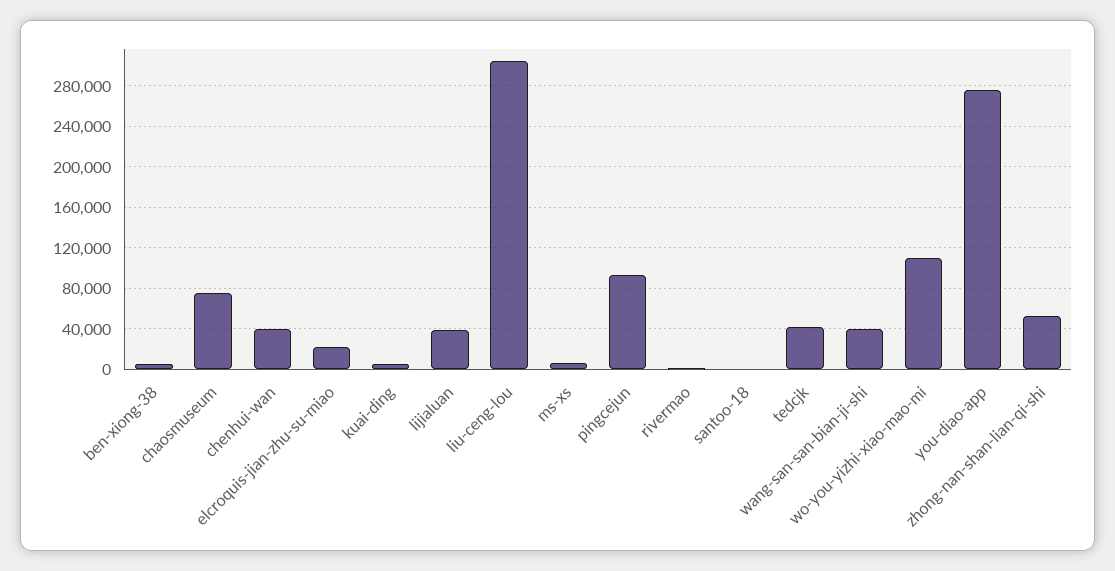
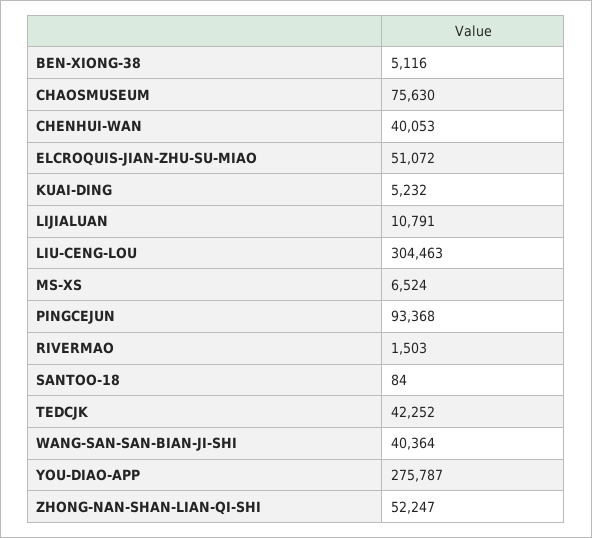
elcroquis-jian-zhu-su-miao: 20000 -> 51072
lijialuan: 40000 -> 10791
wo-you-yizhi-xiao-mao-mi: 110000 -> none

